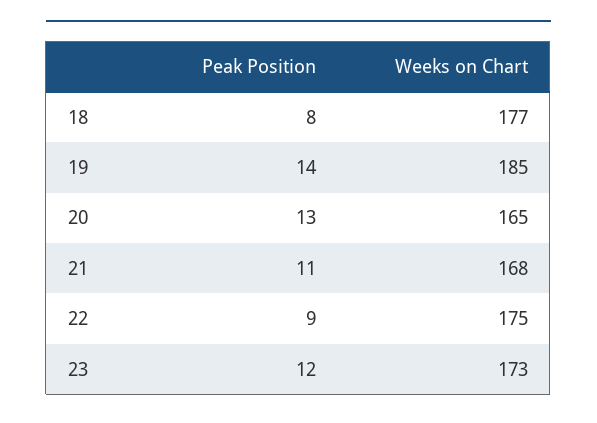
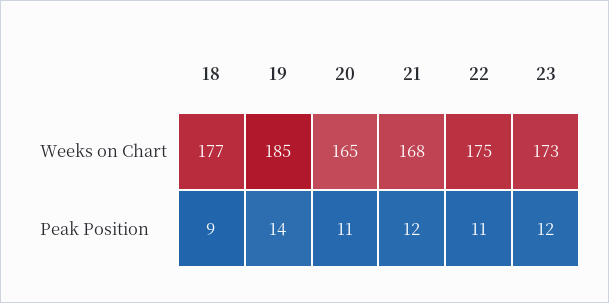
Peak Position, 18: 8 -> 9
Peak Position, 20: 13 -> 11
Peak Position, 21: 11 -> 12
Peak Position, 22: 9 -> 11

